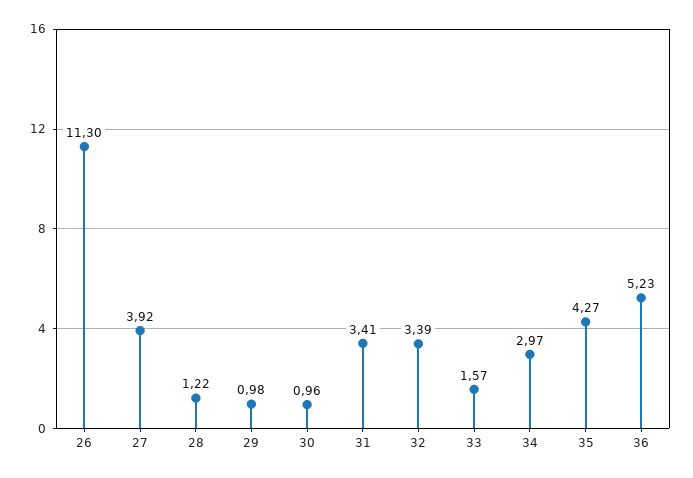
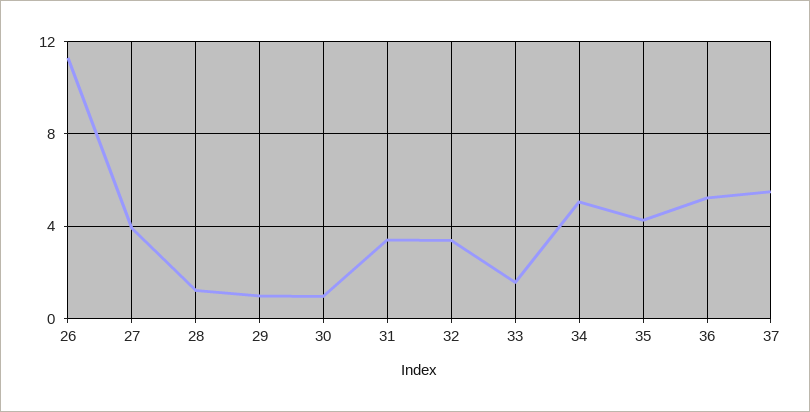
34: 2.97 -> 5
37: none -> 5.5

